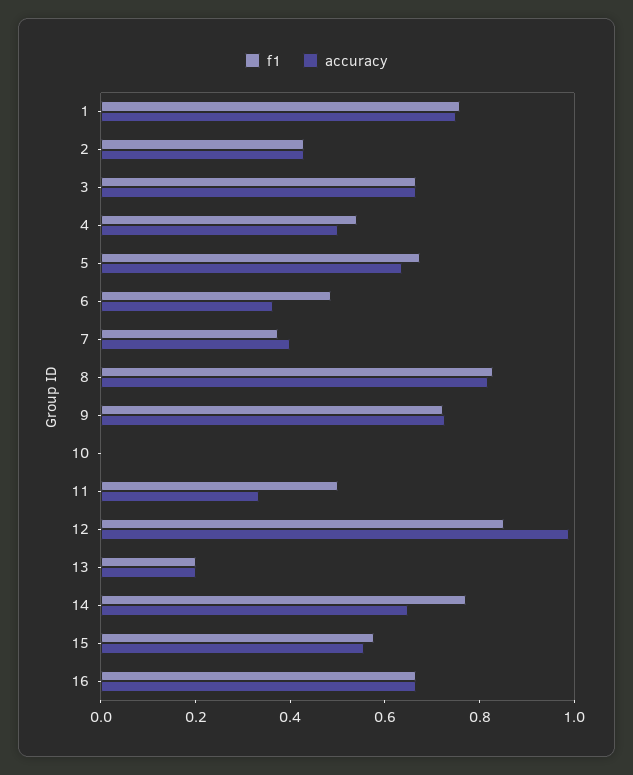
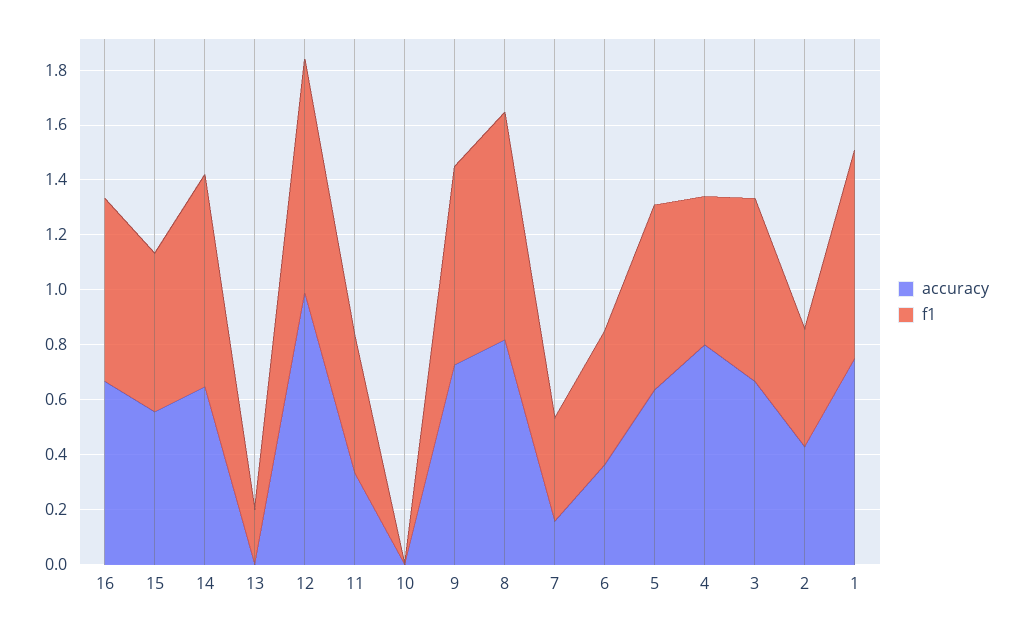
accuracy, 4: 0.5 -> 0.8
accuracy, 7: 0.4 -> 0.15
accuracy, 13: 0.2 -> 0

